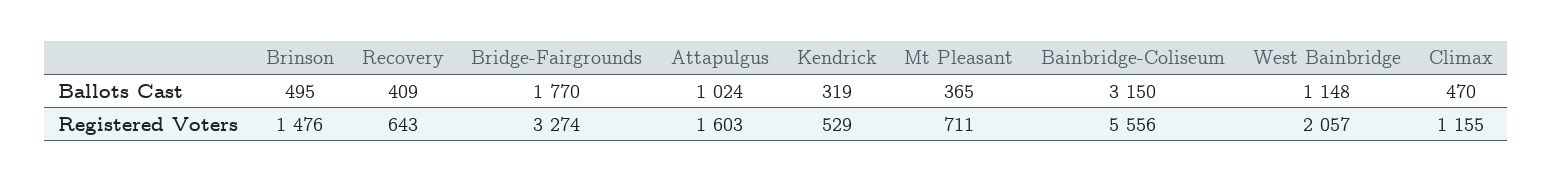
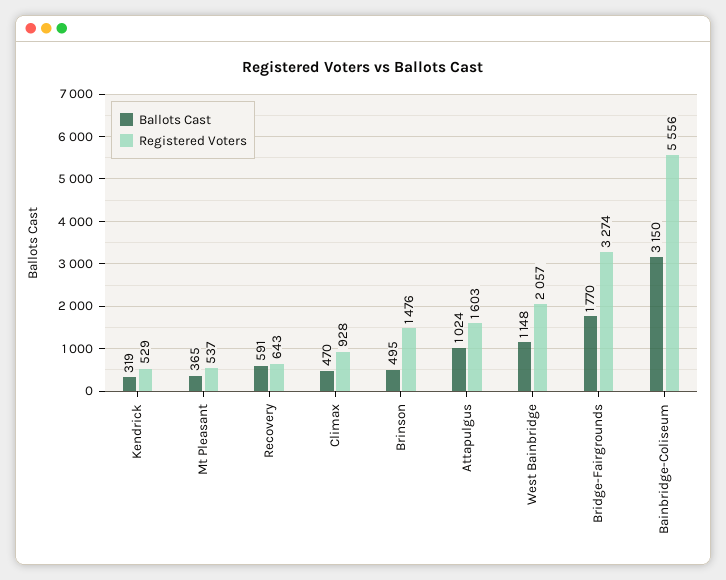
Ballots Cast, Recovery: 409 -> 591
Registered Voters, Mt Pleasant: 711 -> 537
Registered Voters, Climax: 1155 -> 928

